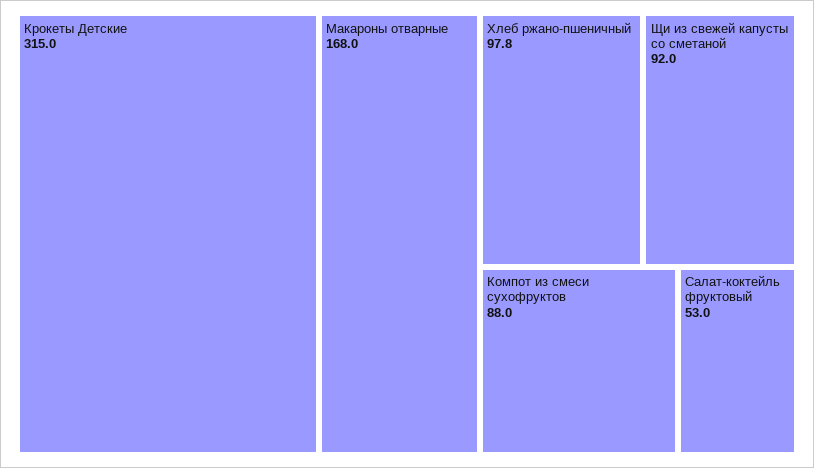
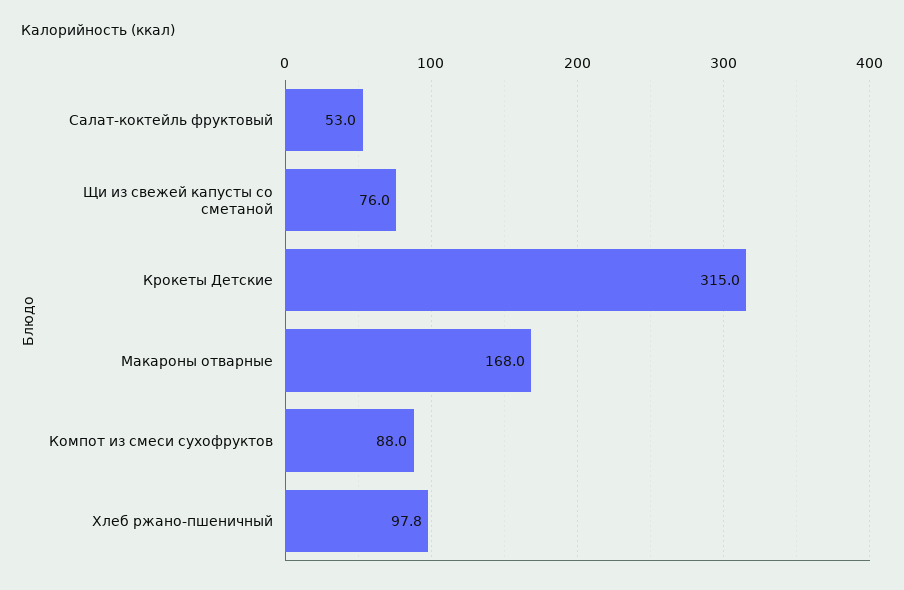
Щи из свежей капусты со сметаной: 92 -> 76

